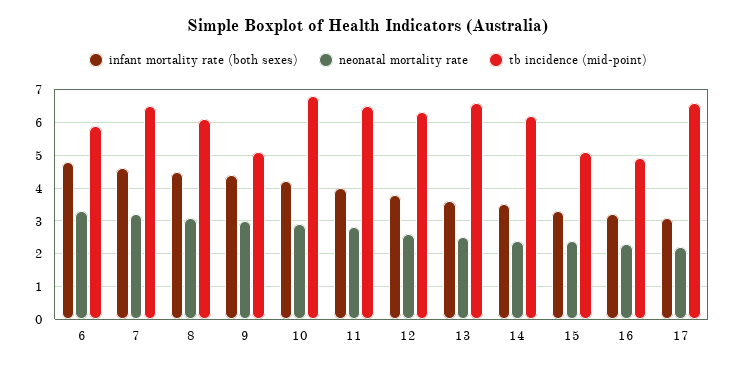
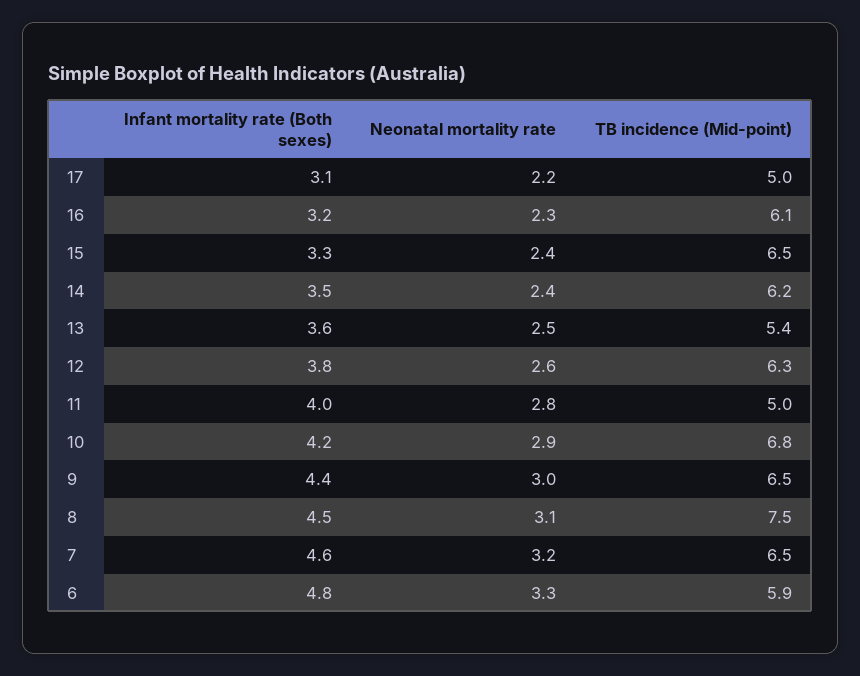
tb incidence (mid-point), 8: 6 -> 7.5
tb incidence (mid-point), 9: 5 -> 6.5
tb incidence (mid-point), 11: 6.5 -> 5
tb incidence (mid-point), 13: 6.5 -> 5.4
tb incidence (mid-point), 15: 5 -> 6.5
tb incidence (mid-point), 16: 5 -> 6.1
tb incidence (mid-point), 17: 6.5 -> 5

